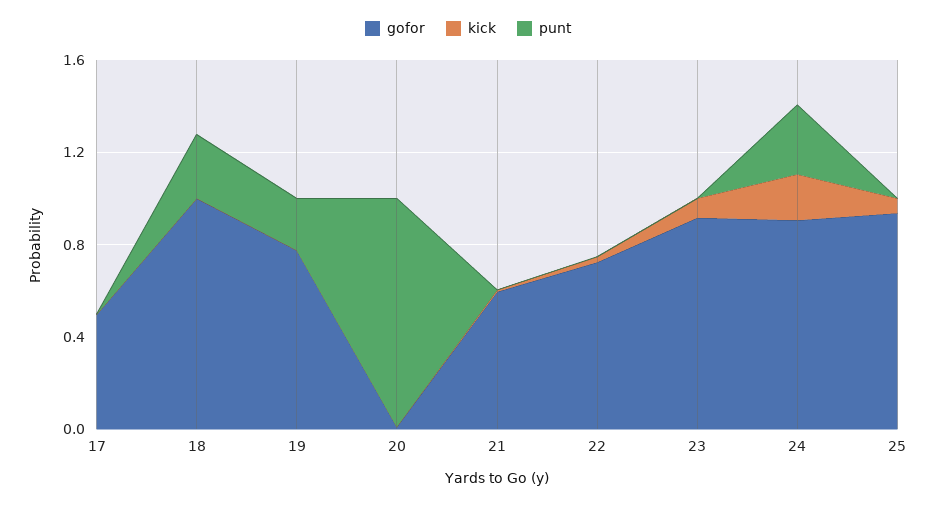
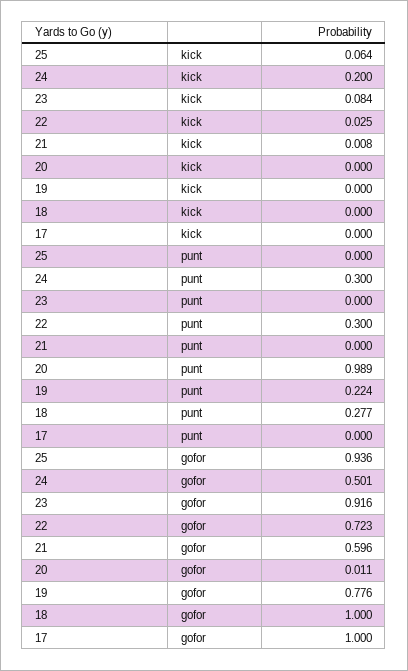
gofor, 17: 0.5 -> 1
punt, 22: 0 -> 0.3
gofor, 24: 0.9 -> 0.501

